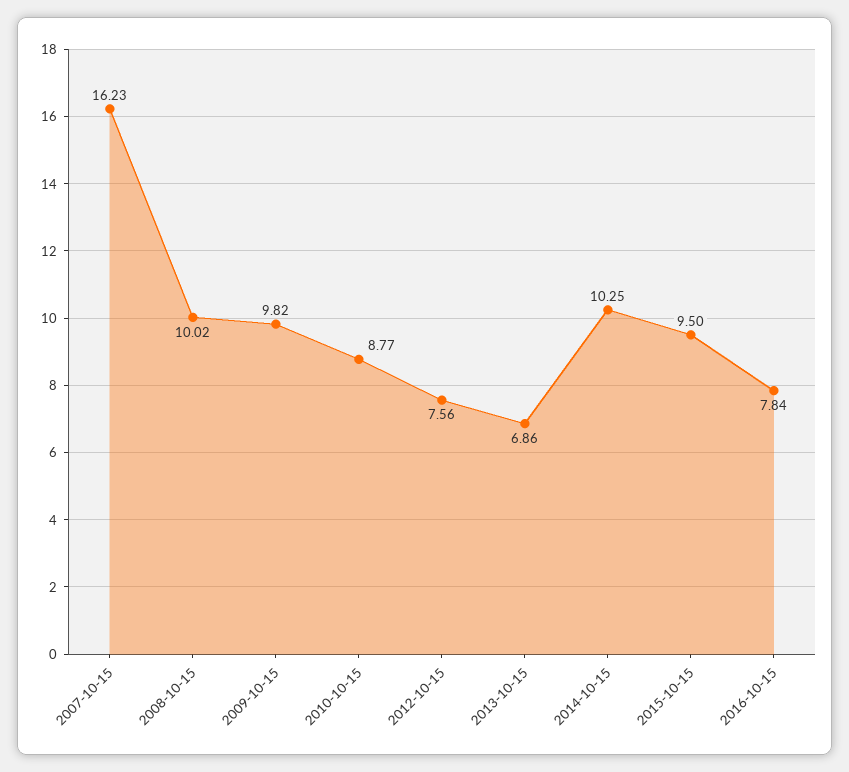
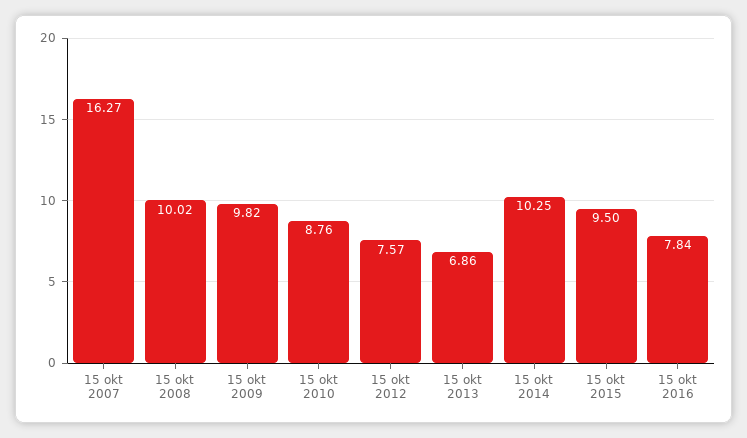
2007-10-15: 16.23 -> 16.27
2010-10-15: 8.77 -> 8.76
2012-10-15: 7.56 -> 7.57

